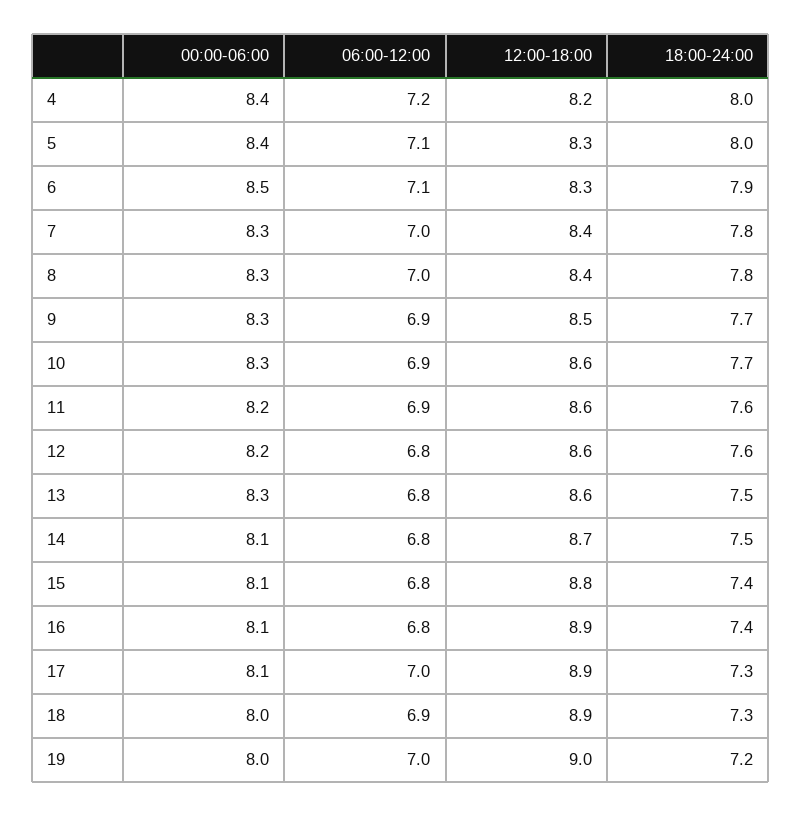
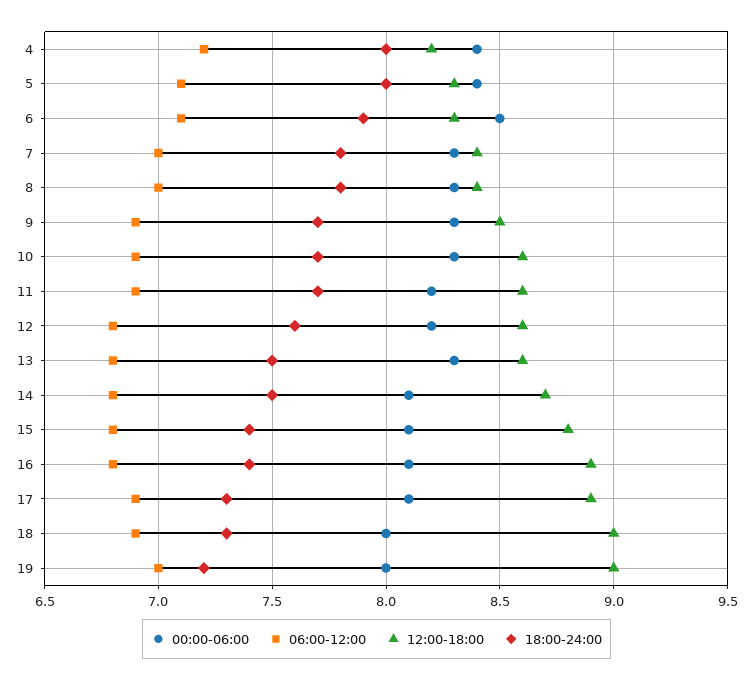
18:00-24:00, 11: 7.6 -> 7.7
06:00-12:00, 17: 7 -> 6.9
12:00-18:00, 18: 8.9 -> 9

